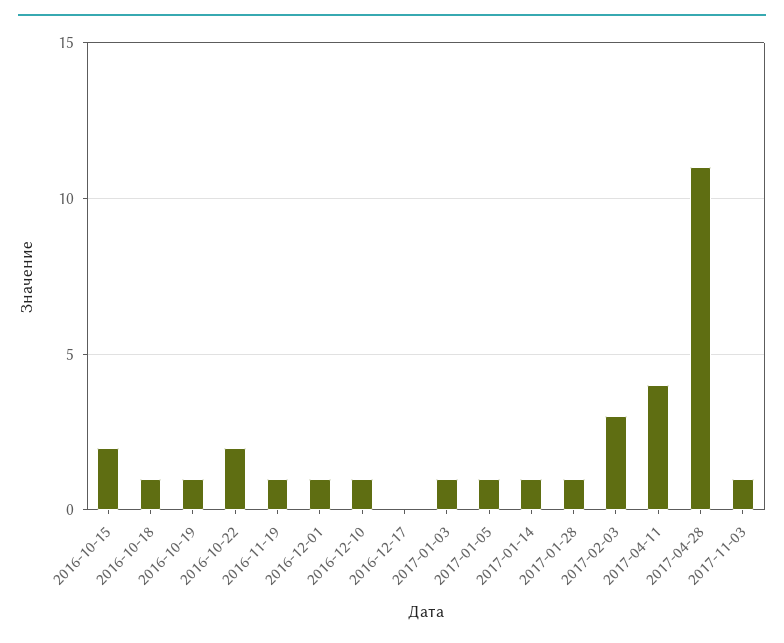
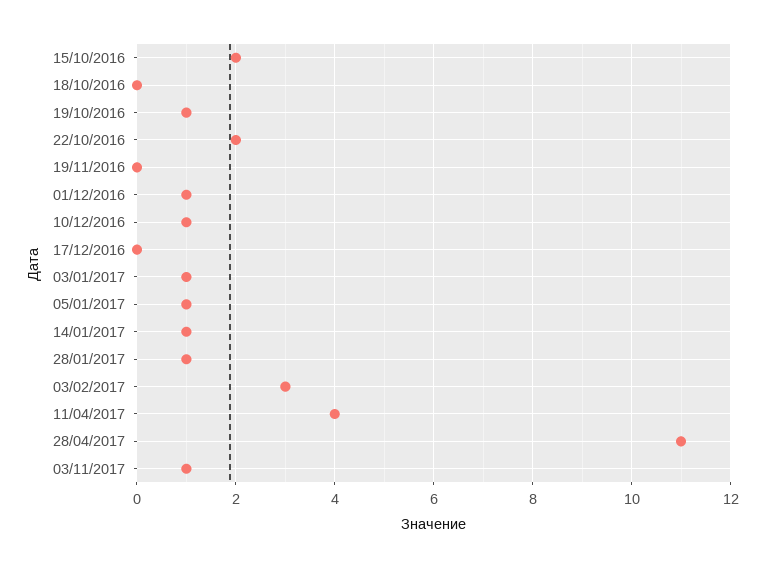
2016-10-18: 1 -> 0
2016-11-19: 1 -> 0

